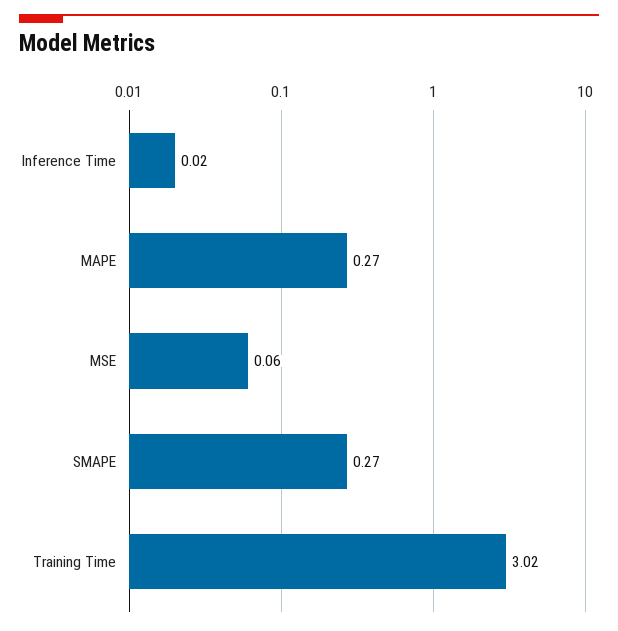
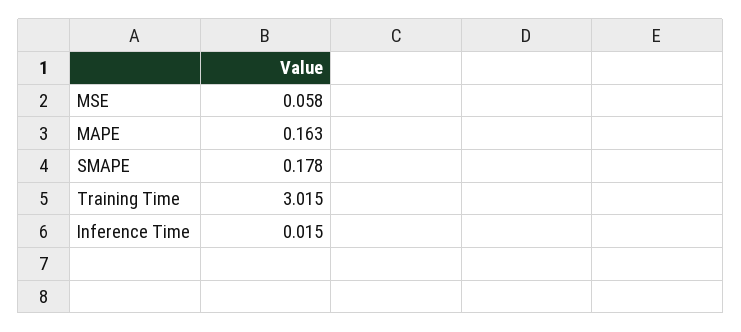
MAPE: 0.27 -> 0.163
SMAPE: 0.27 -> 0.178

